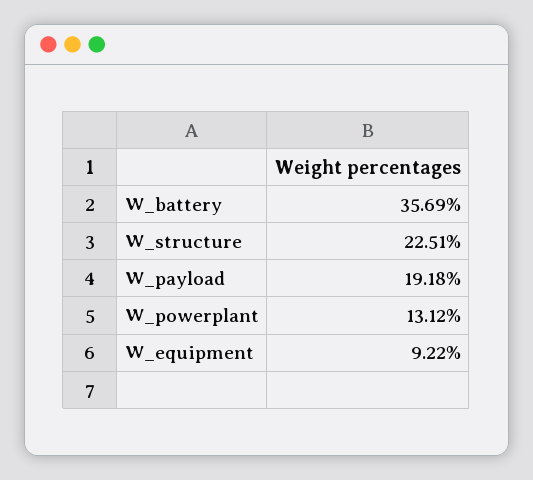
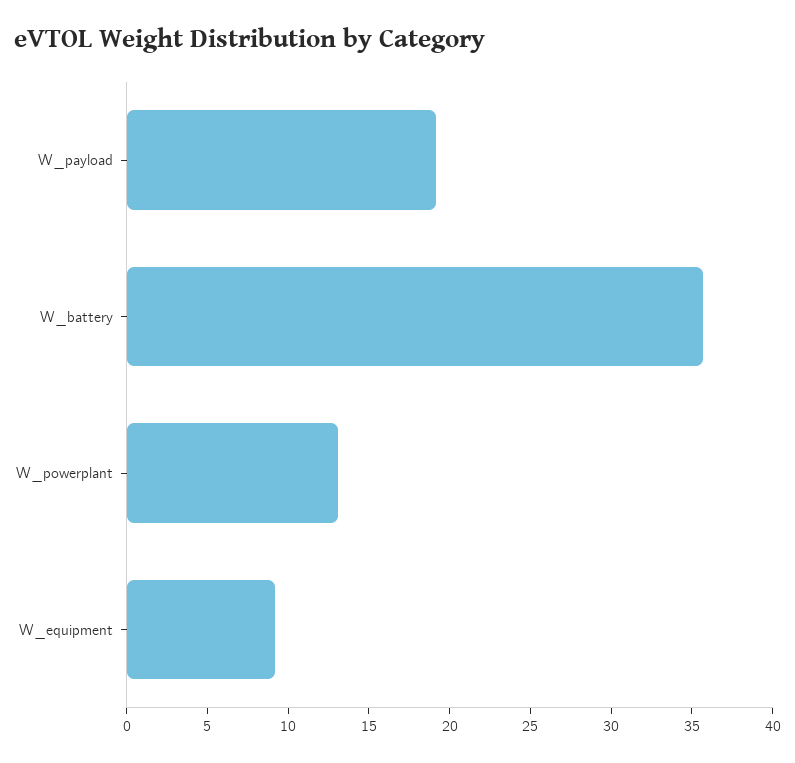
W_structure: 22.51 -> none

